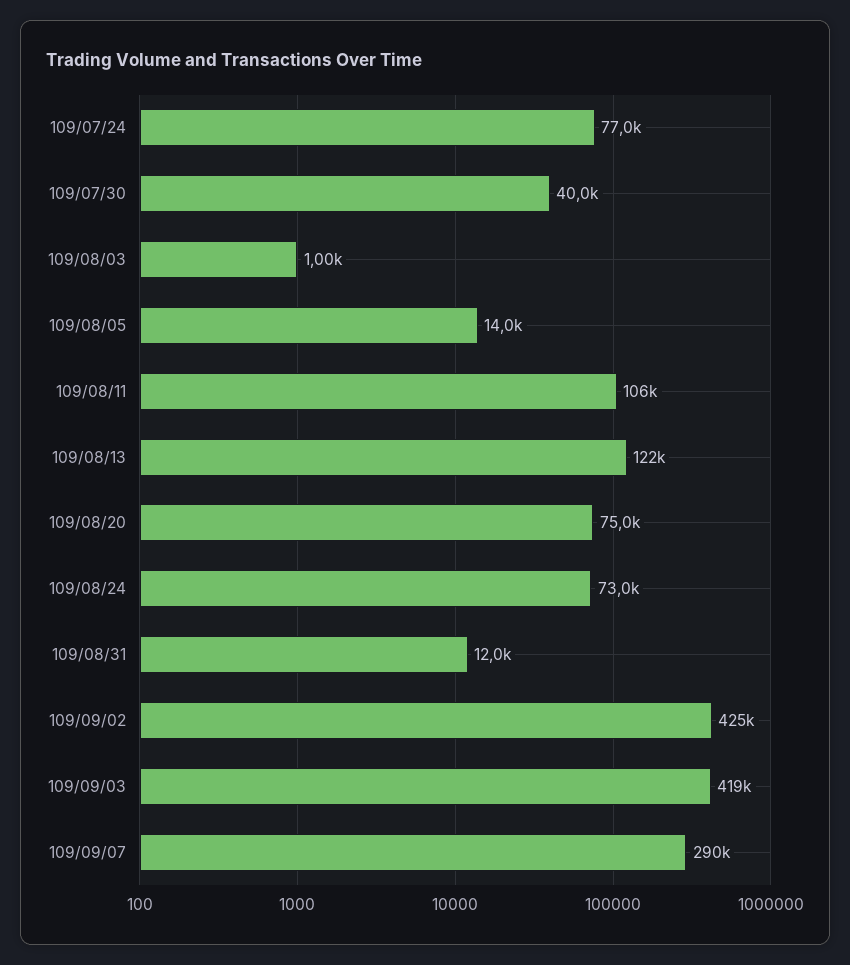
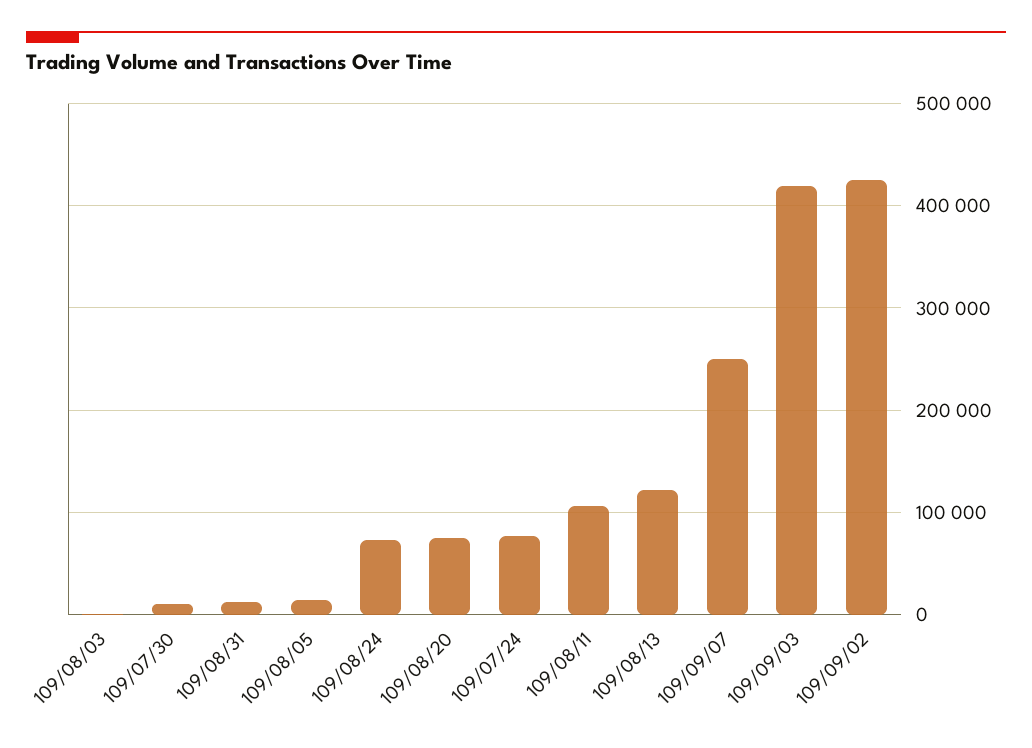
109/07/30: 40000 -> 10000
109/09/07: 290000 -> 250000

